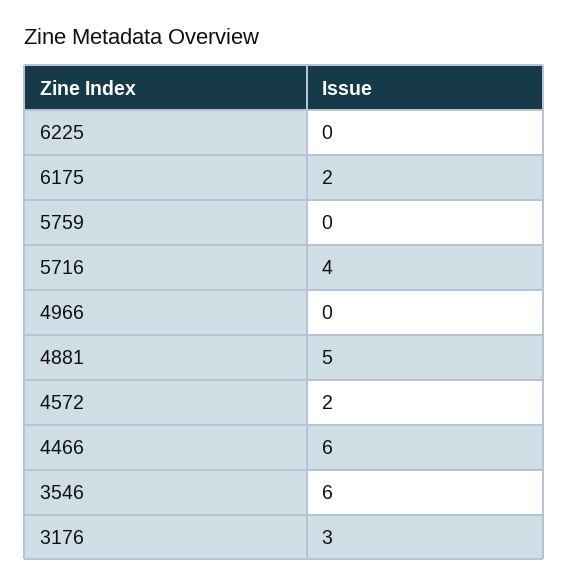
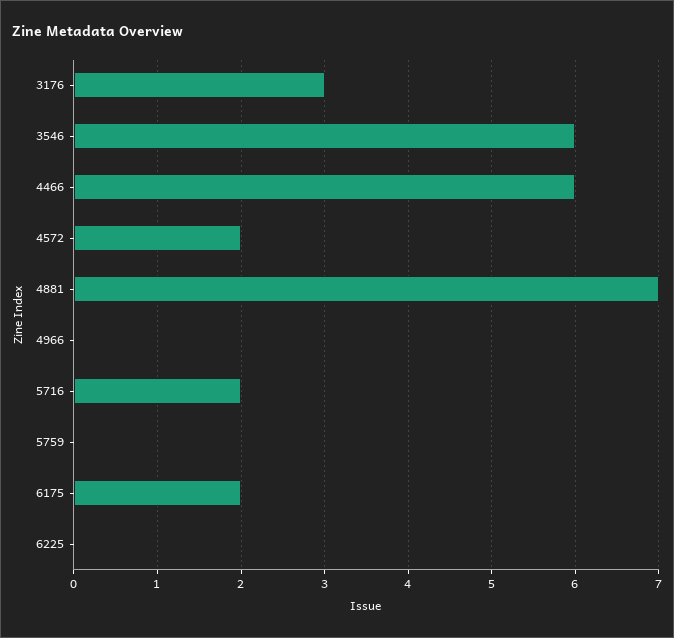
5716: 4 -> 2
4881: 5 -> 7

